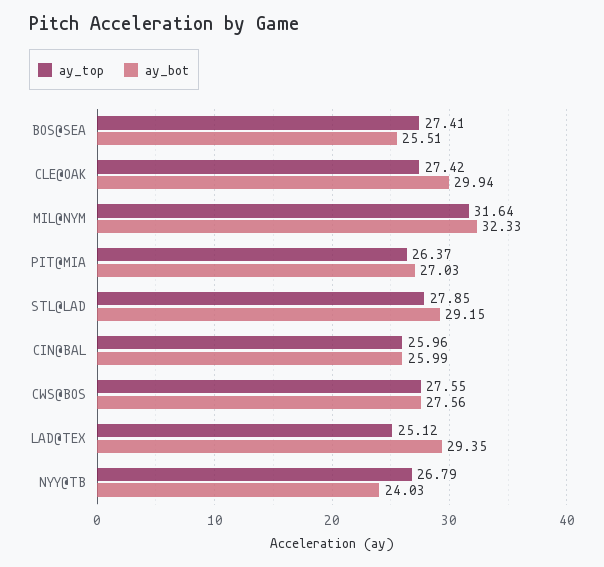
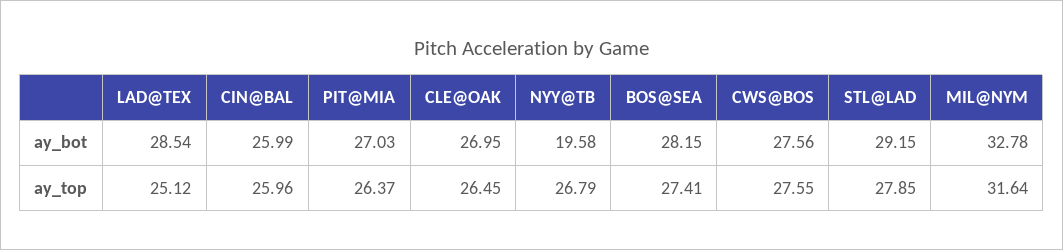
ay_bot, BOS@SEA: 25.51 -> 28.15
ay_top, CLE@OAK: 27.42 -> 26.45
ay_bot, CLE@OAK: 29.94 -> 26.95
ay_bot, MIL@NYM: 32.33 -> 32.78
ay_bot, LAD@TEX: 29.35 -> 28.54
ay_bot, NYY@TB: 24.03 -> 19.58

